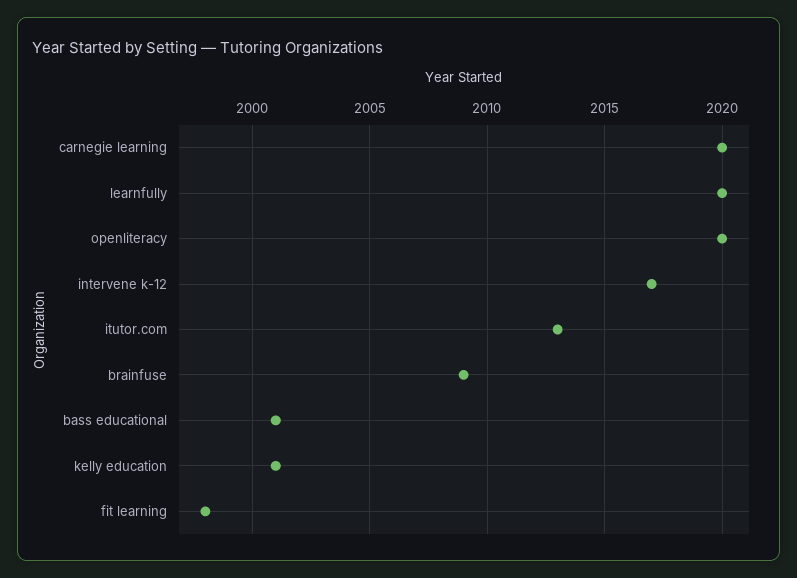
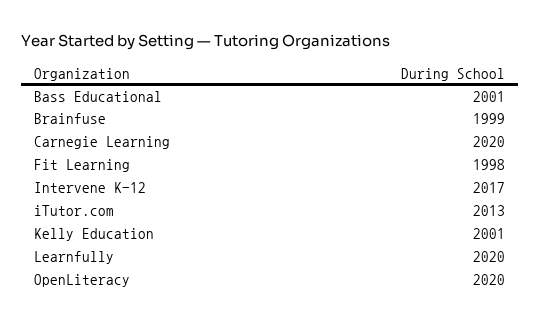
brainfuse: 2009 -> 1999

